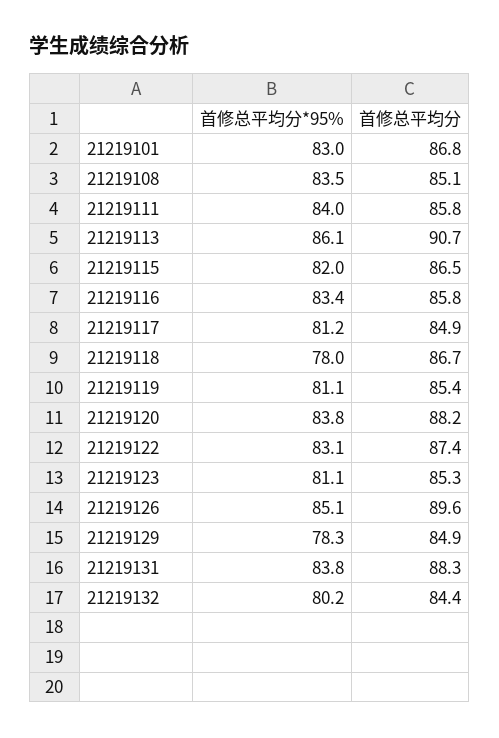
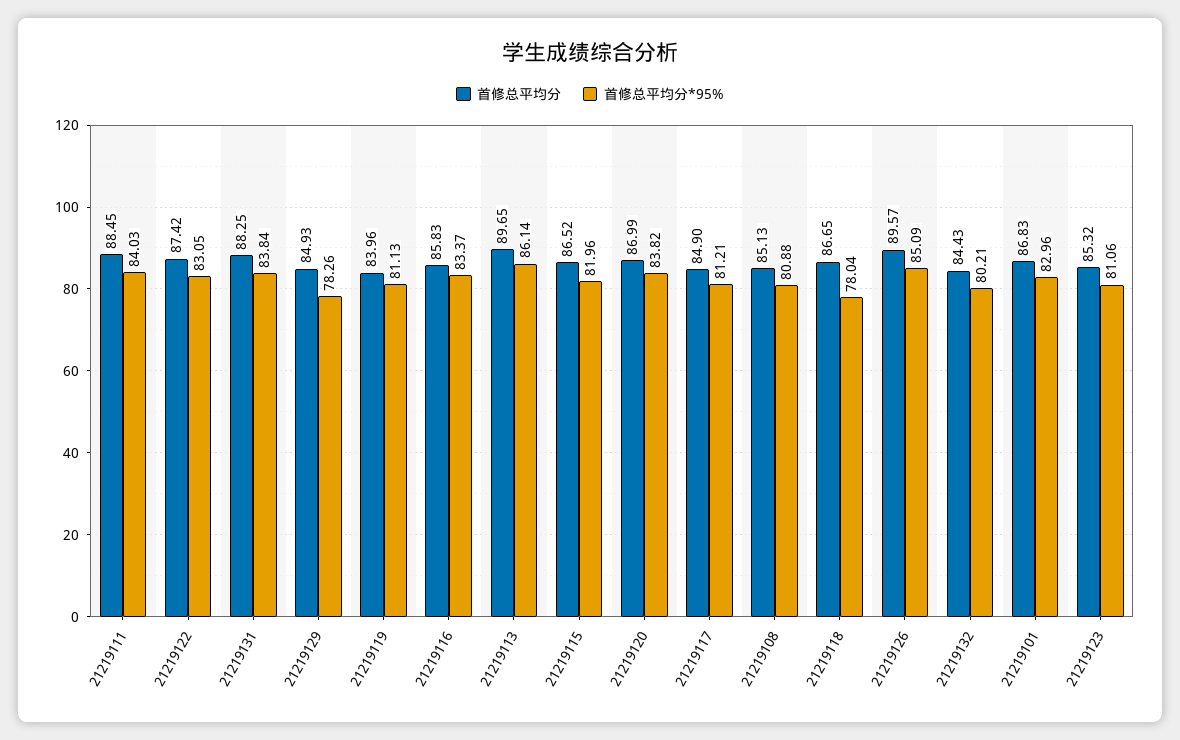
首修总平均分*95%, 21219108: 83.5 -> 80.88
首修总平均分, 21219111: 85.8 -> 88.45
首修总平均分, 21219113: 90.7 -> 89.65
首修总平均分, 21219119: 85.4 -> 83.96
首修总平均分, 21219120: 88.2 -> 86.99

